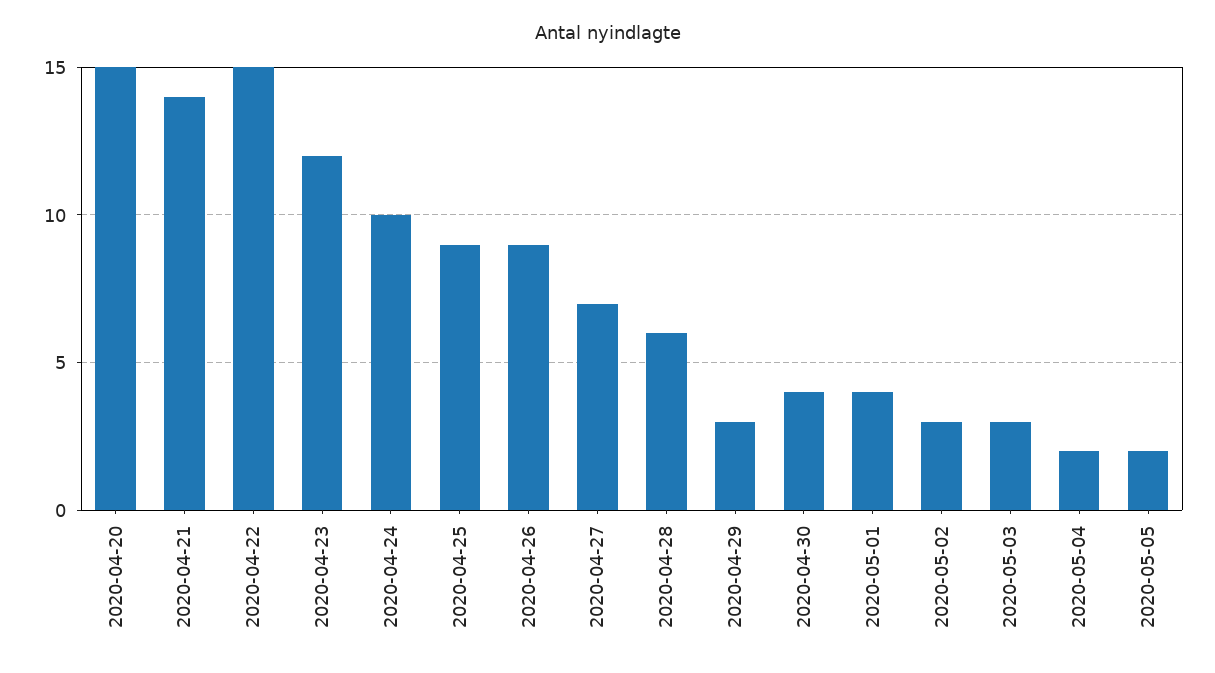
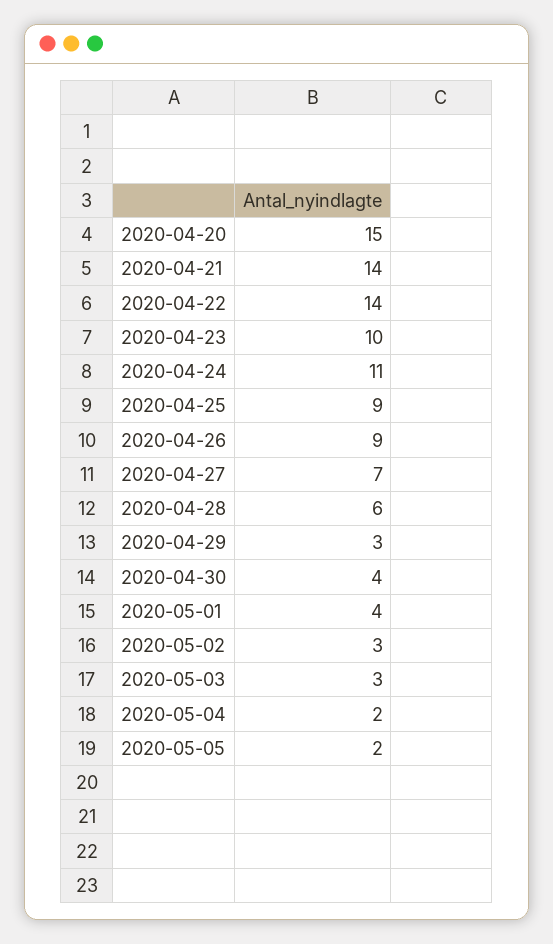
2020-04-22: 15 -> 14
2020-04-23: 12 -> 10
2020-04-24: 10 -> 11

